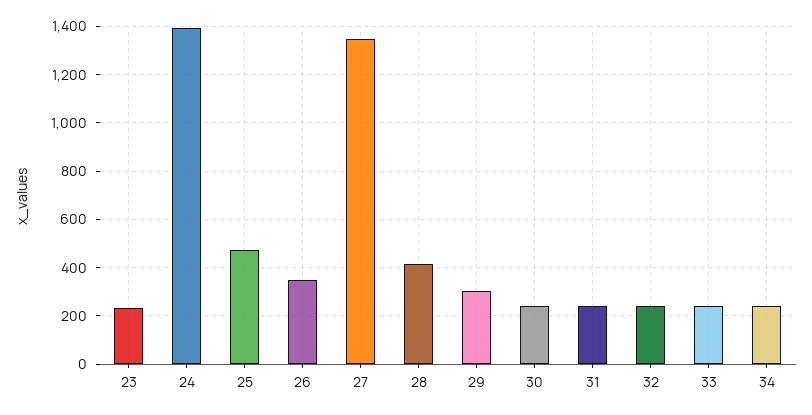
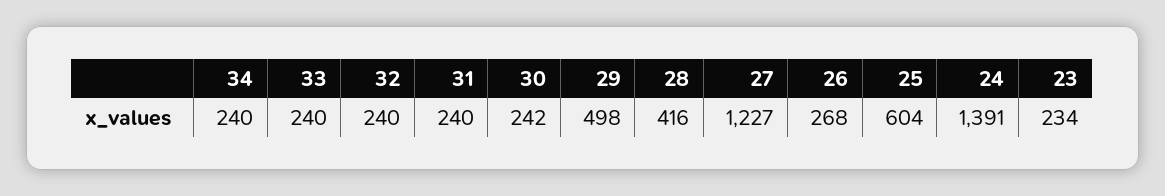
25: 475 -> 604
26: 350 -> 268
27: 1350 -> 1227
29: 300 -> 498

